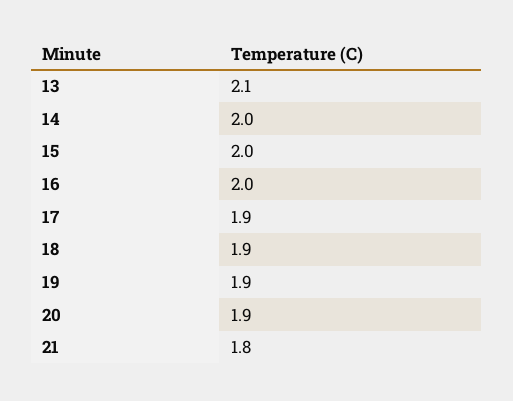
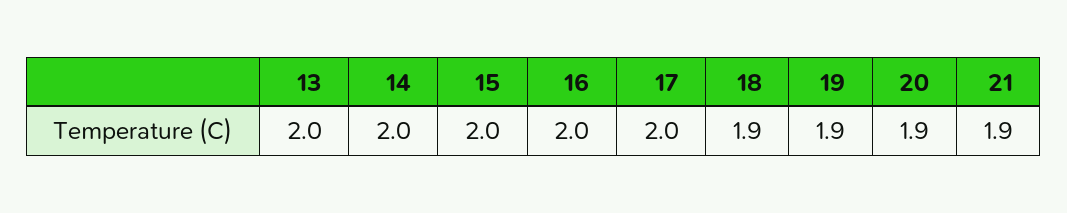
13: 2.1 -> 2
17: 1.9 -> 2
21: 1.8 -> 1.9

